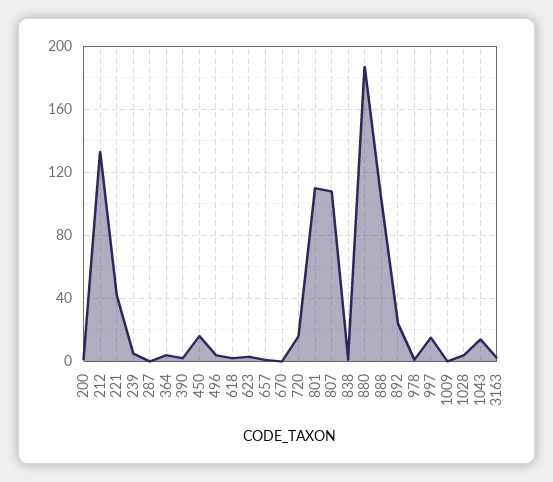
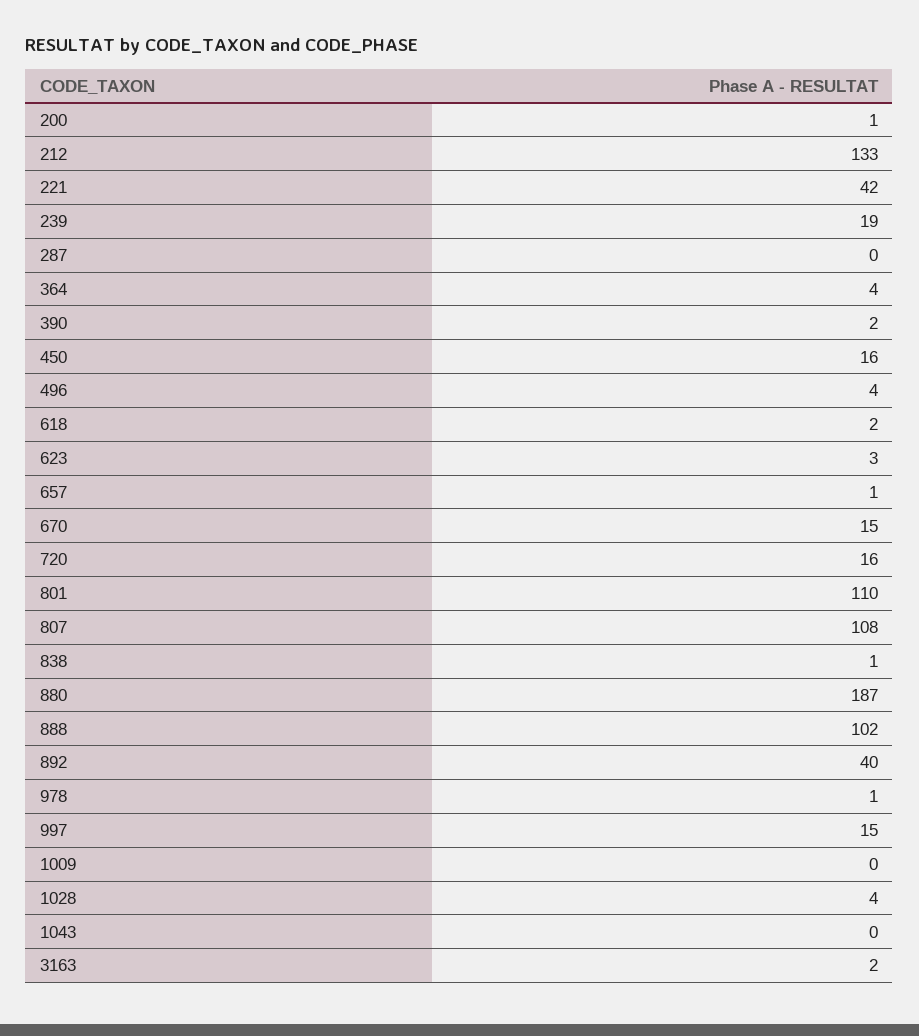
239: 5 -> 19
670: 0 -> 15
892: 25 -> 40
1043: 15 -> 0

